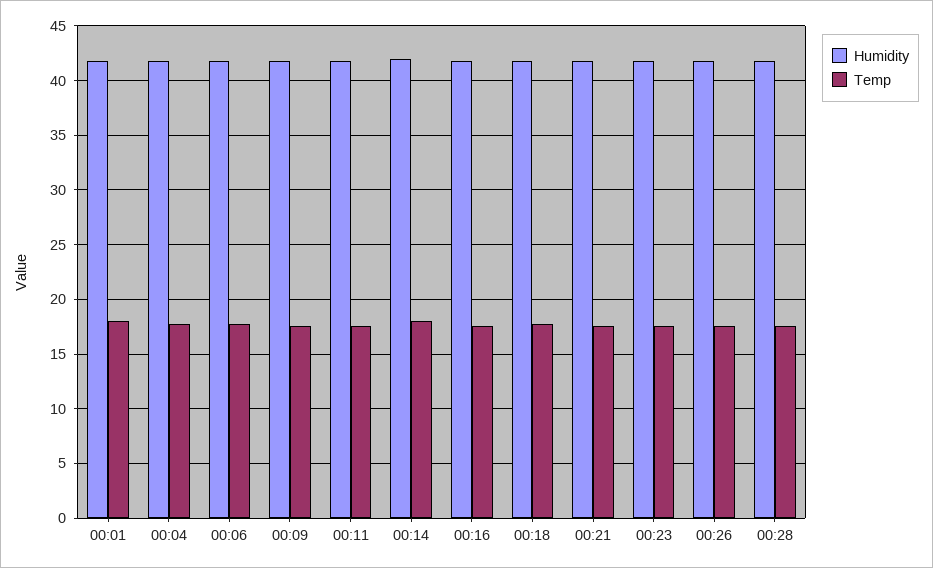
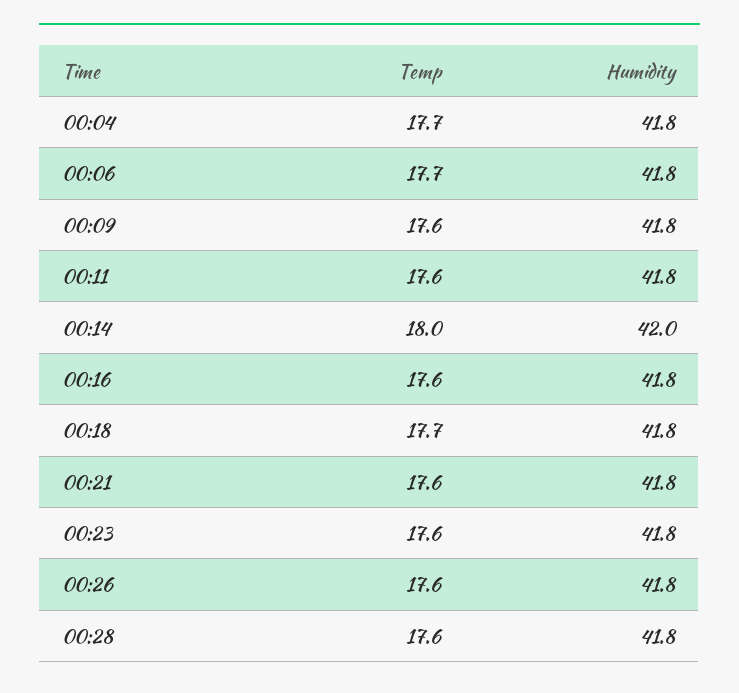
Humidity, 00:01: 42 -> none
Temp, 00:01: 18 -> none

